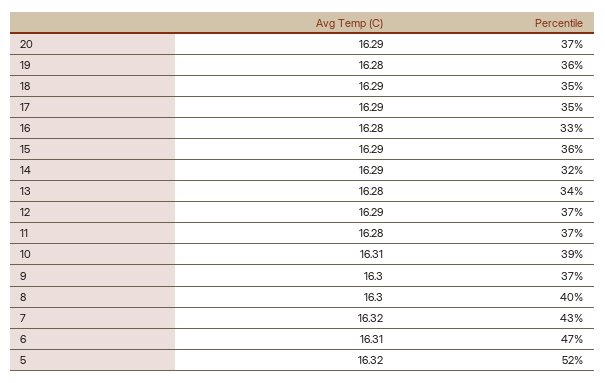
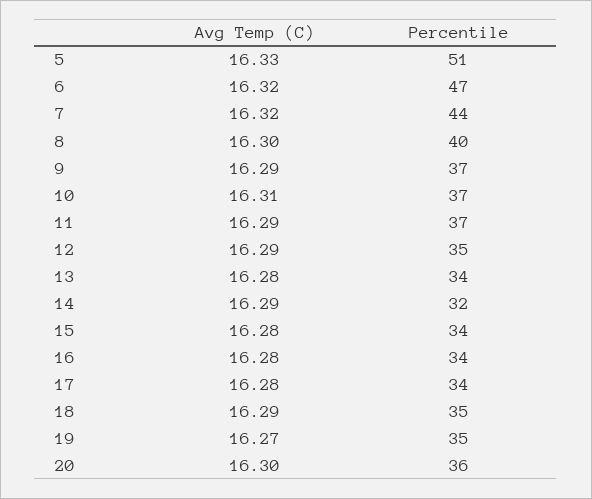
Avg Temp (C), 20: 16.29 -> 16.3
Percentile, 20: 37 -> 36
Avg Temp (C), 19: 16.28 -> 16.27
Percentile, 19: 36 -> 35
Avg Temp (C), 17: 16.29 -> 16.28
Percentile, 17: 35 -> 34
Percentile, 16: 33 -> 34
Avg Temp (C), 15: 16.29 -> 16.28
Percentile, 15: 36 -> 34
Percentile, 12: 37 -> 35
Avg Temp (C), 11: 16.28 -> 16.29
Percentile, 10: 39 -> 37
Avg Temp (C), 9: 16.3 -> 16.29
Percentile, 7: 43 -> 44
Avg Temp (C), 6: 16.31 -> 16.32
Avg Temp (C), 5: 16.32 -> 16.33
Percentile, 5: 52 -> 51

